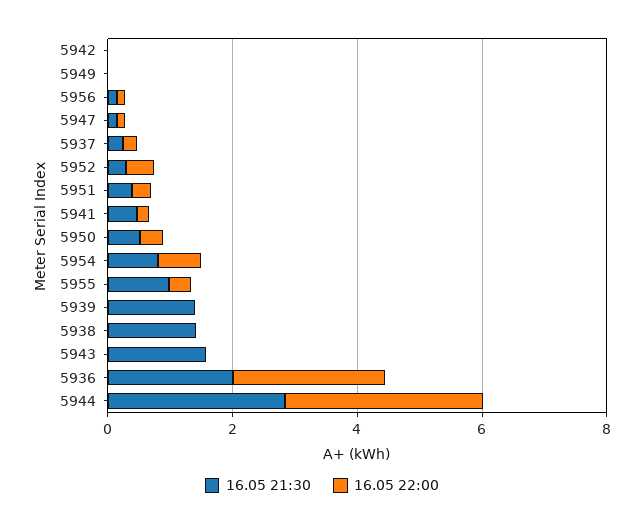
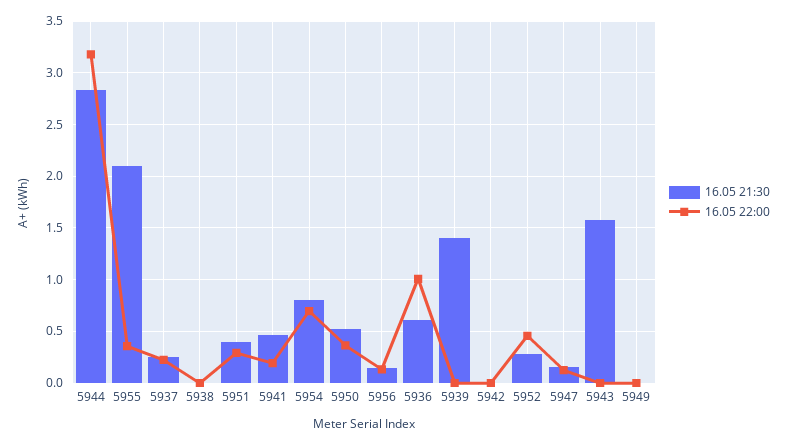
16.05 21:30, 5955: 1 -> 2.1
16.05 21:30, 5938: 1.5 -> 0
16.05 21:30, 5936: 2 -> 0.6
16.05 22:00, 5936: 2.5 -> 1

